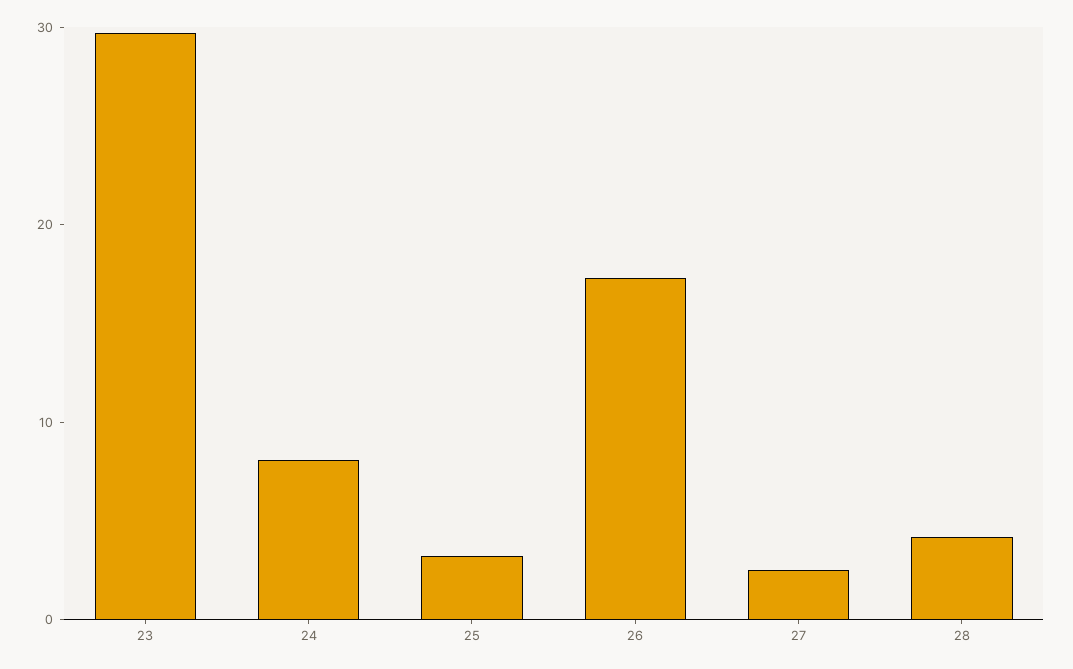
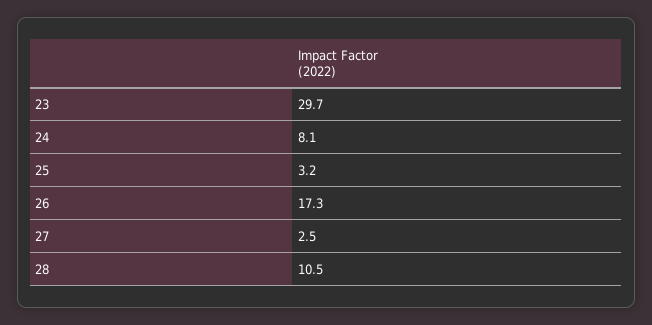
28: 4 -> 10.5

